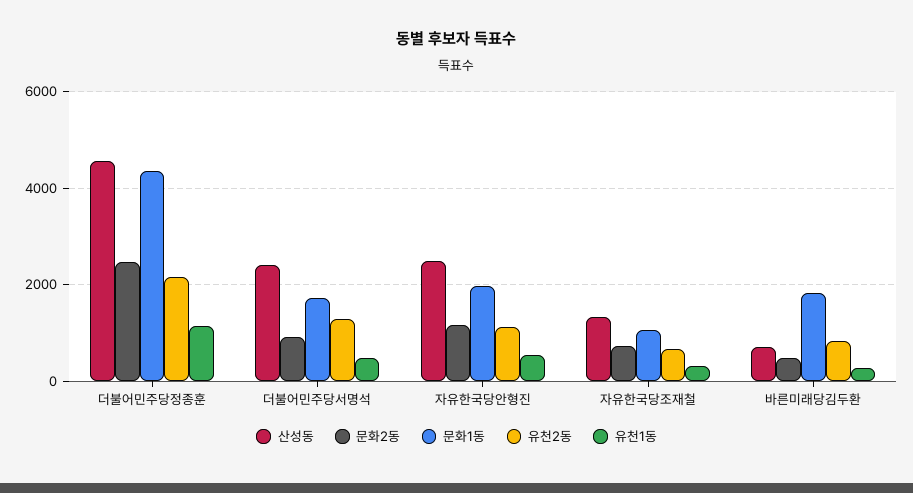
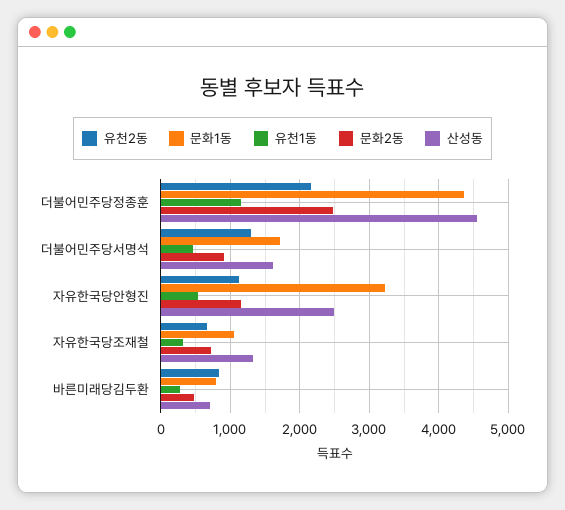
산성동, 더불어민주당서명석: 2400 -> 1600
문화1동, 자유한국당안형진: 2000 -> 3200
문화1동, 바른미래당김두환: 1800 -> 800

